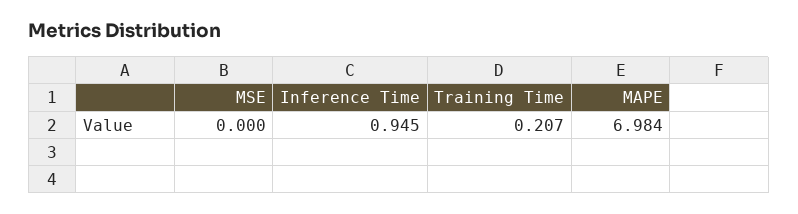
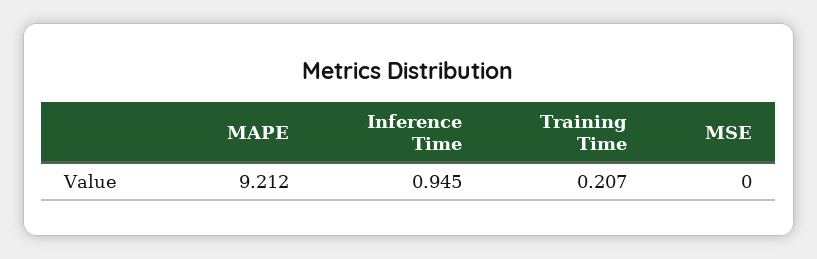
MAPE: 6.984 -> 9.212

